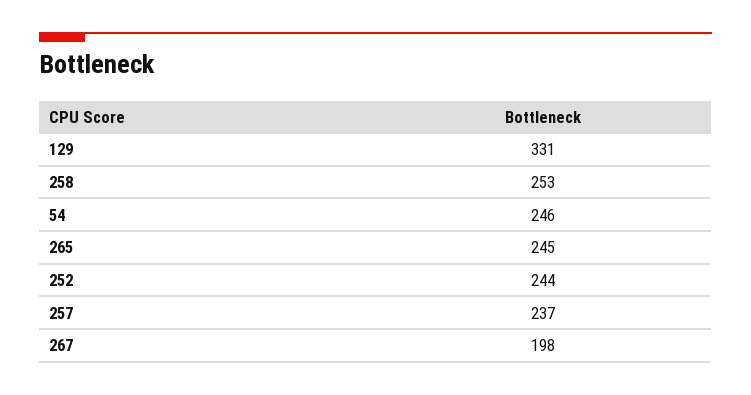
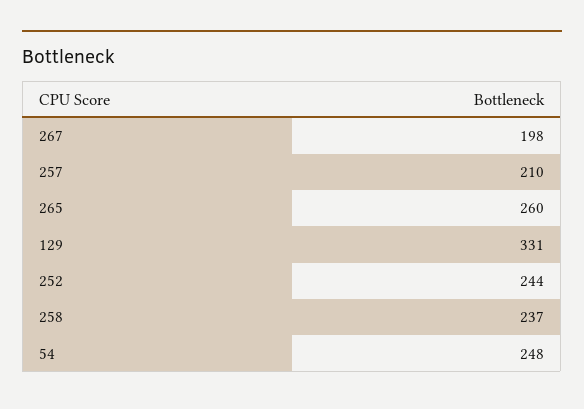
258: 253 -> 237
54: 246 -> 248
265: 245 -> 260
257: 237 -> 210

